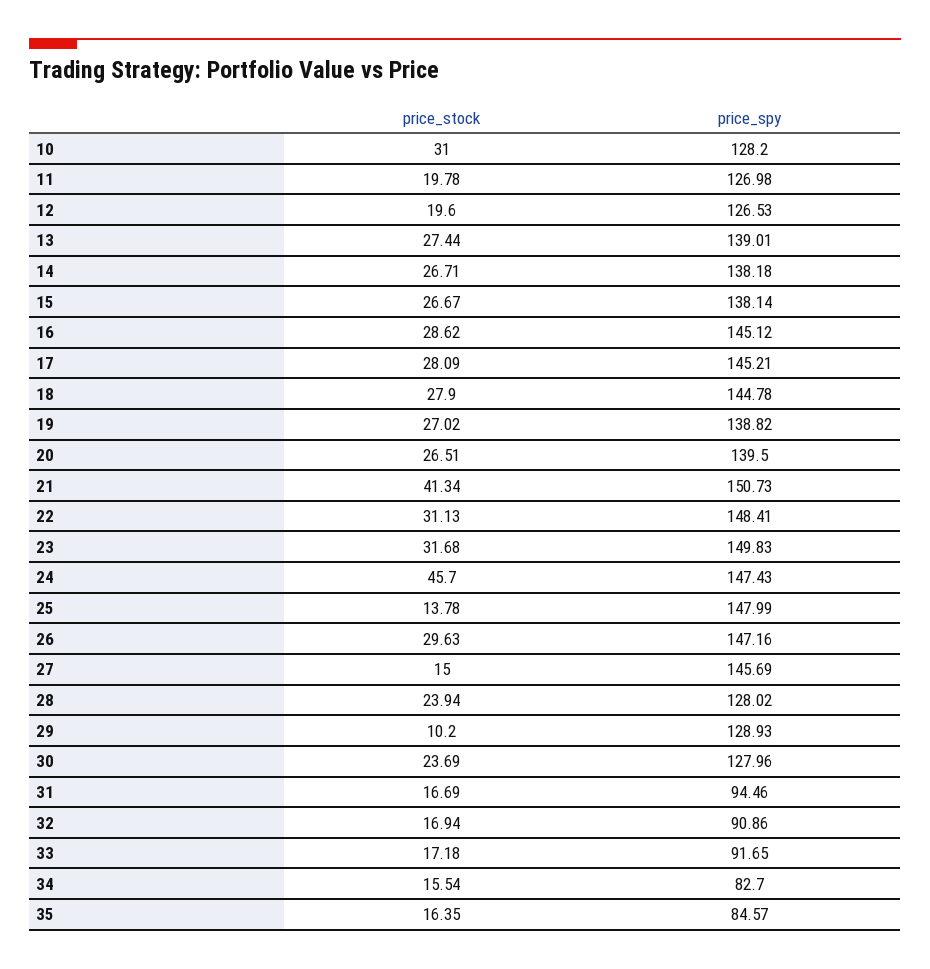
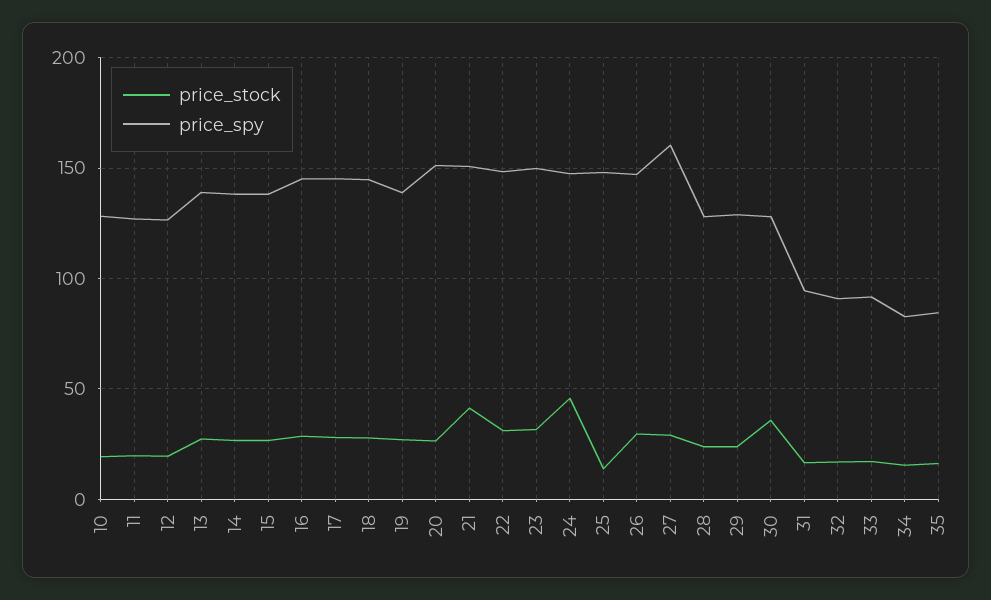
price_stock, 10: 31 -> 20
price_spy, 20: 139.5 -> 150
price_stock, 27: 15 -> 30
price_spy, 27: 145.69 -> 160
price_stock, 29: 10.2 -> 25
price_stock, 30: 23.69 -> 35

